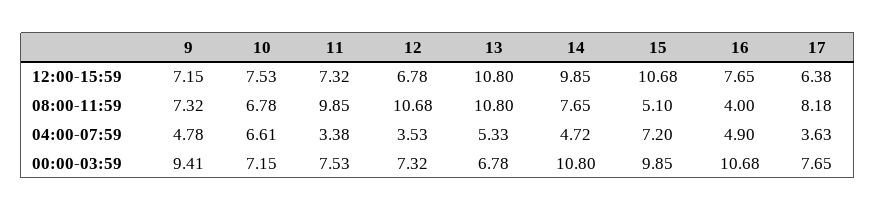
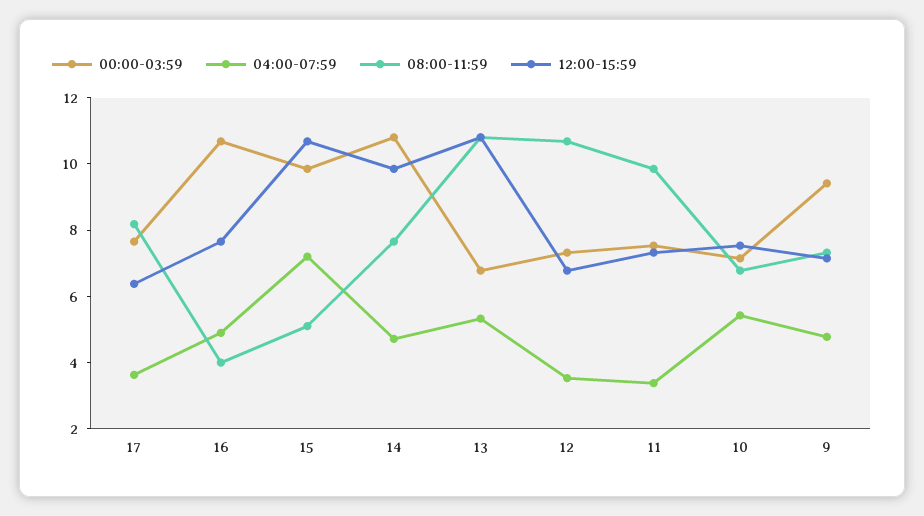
04:00-07:59, 10: 6.61 -> 5.5

